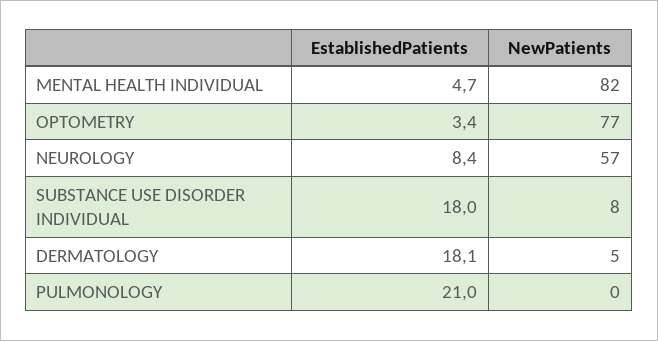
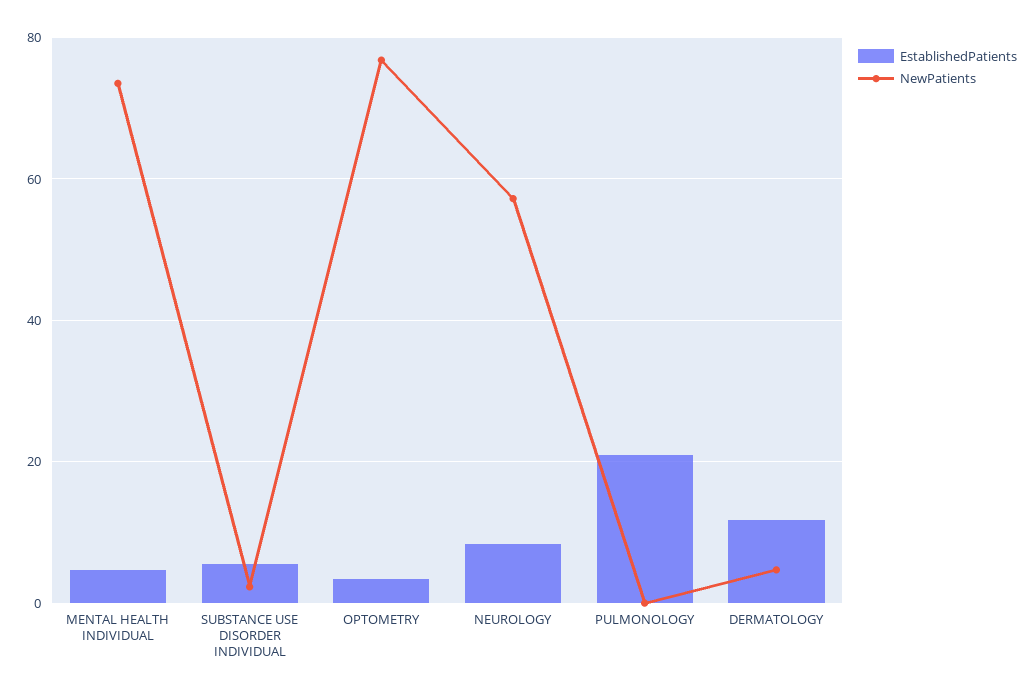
NewPatients, MENTAL HEALTH INDIVIDUAL: 82 -> 74
EstablishedPatients, SUBSTANCE USE DISORDER INDIVIDUAL: 18 -> 6
NewPatients, SUBSTANCE USE DISORDER INDIVIDUAL: 8 -> 2
EstablishedPatients, DERMATOLOGY: 18.1 -> 12

